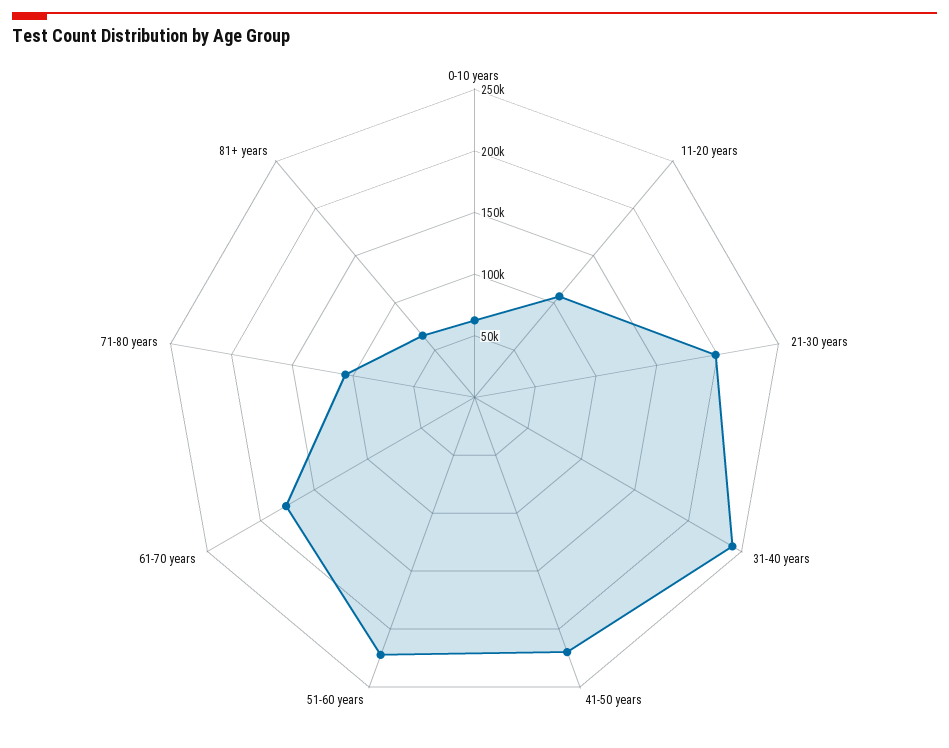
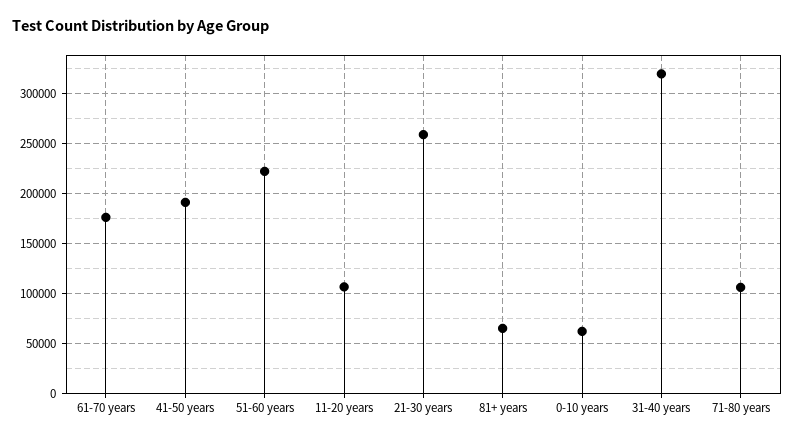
21-30 years: 200000 -> 260000
31-40 years: 240000 -> 320000
41-50 years: 220000 -> 190000

